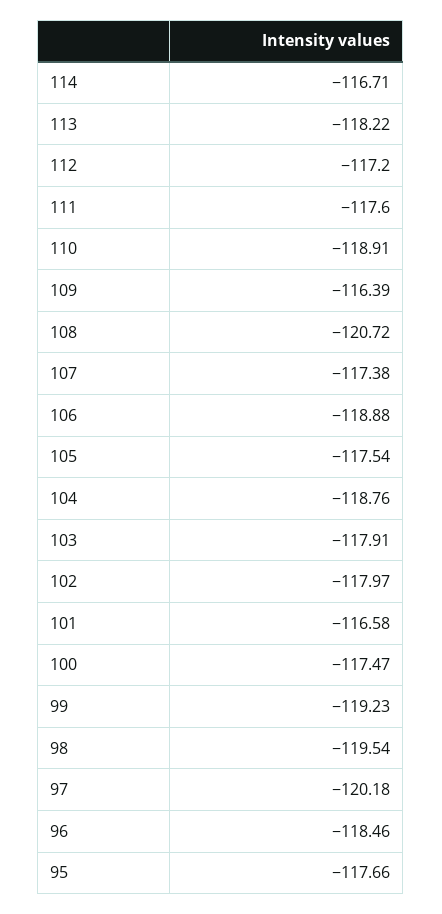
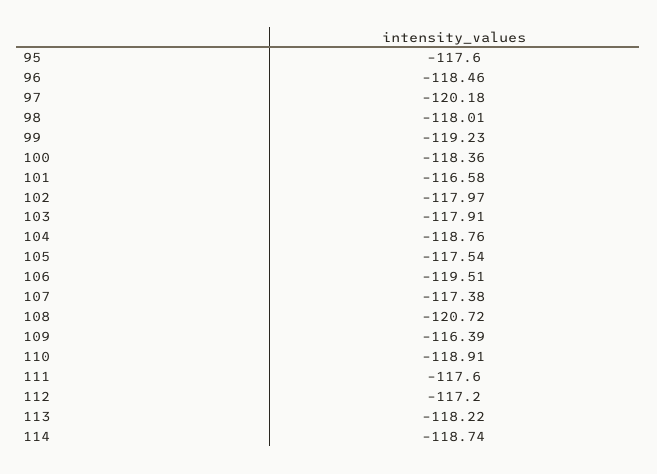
114: -116.71 -> -118.74
106: -118.88 -> -119.51
100: -117.47 -> -118.36
98: -119.54 -> -118.01
95: -117.66 -> -117.6

